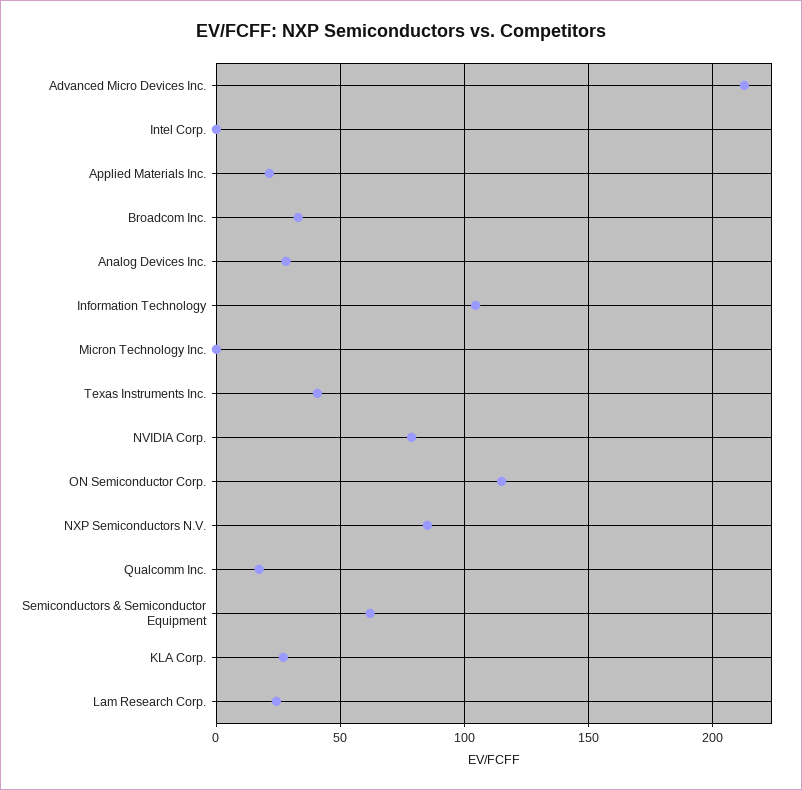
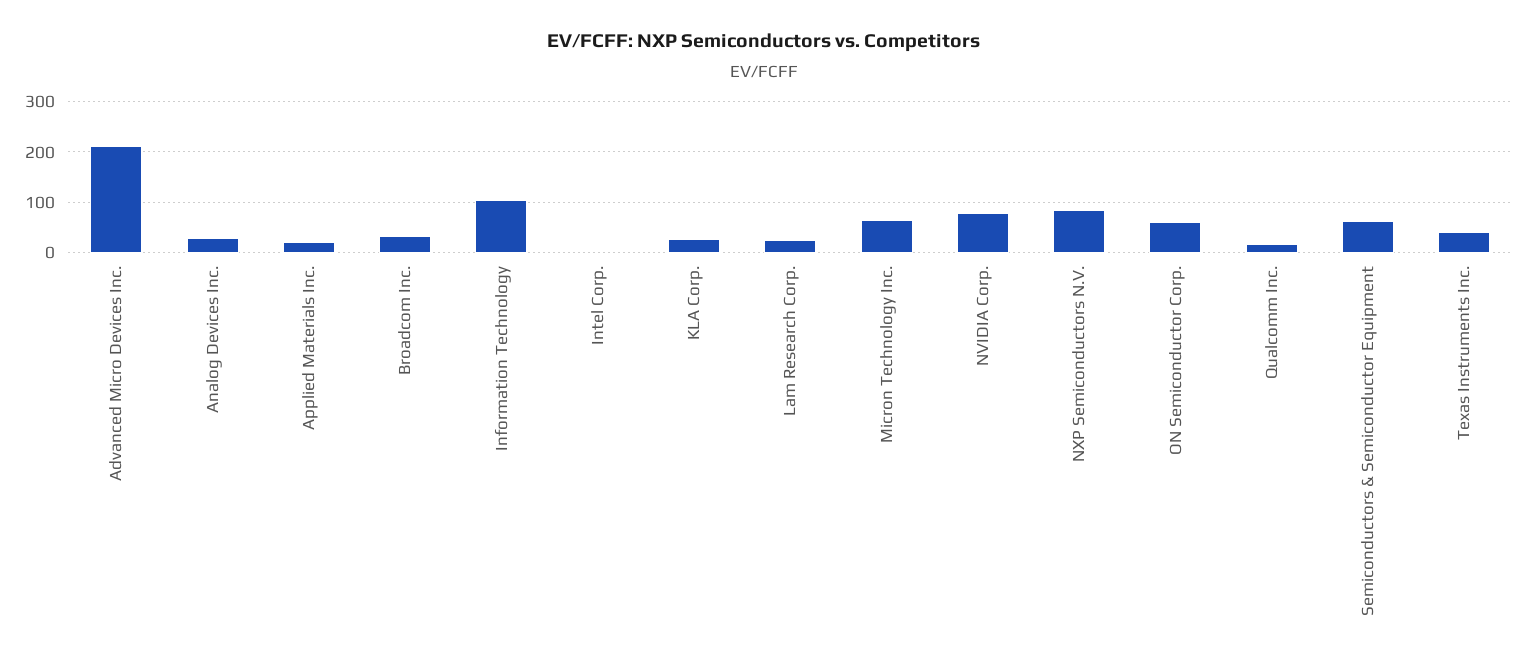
Micron Technology Inc.: 0 -> 60
ON Semiconductor Corp.: 115 -> 60

